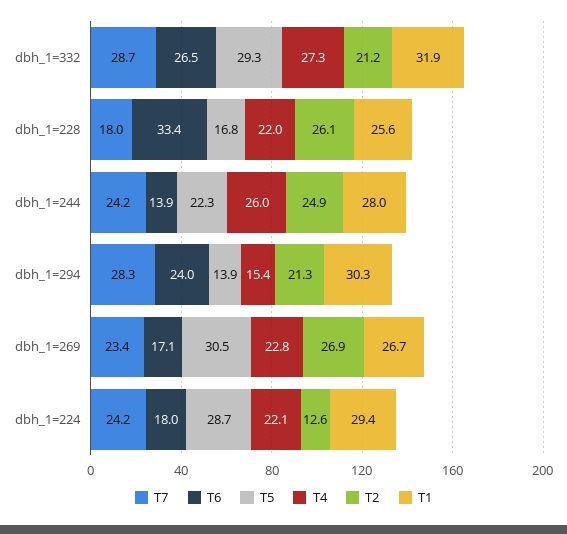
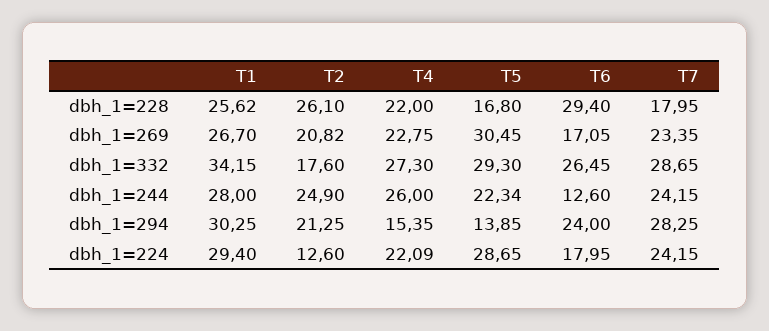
T2, dbh_1=332: 21.2 -> 17.6
T1, dbh_1=332: 31.9 -> 34.15
T6, dbh_1=228: 33.4 -> 29.4
T6, dbh_1=244: 13.9 -> 12.6
T2, dbh_1=269: 26.9 -> 20.82

